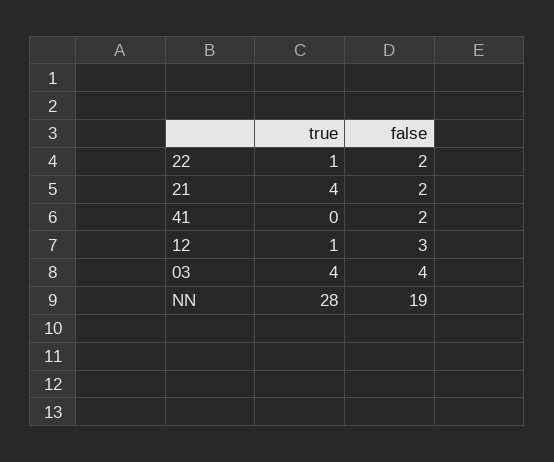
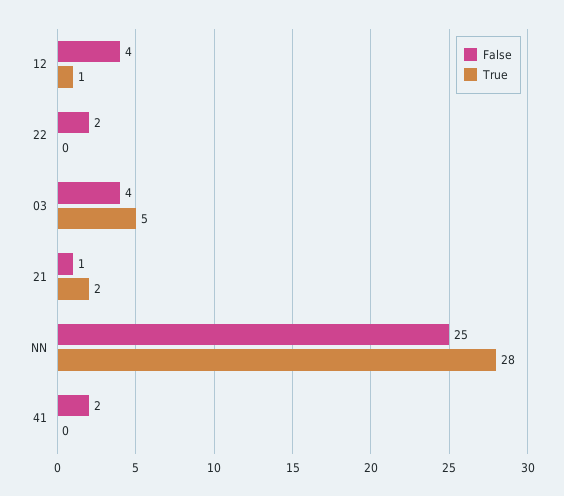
true, 22: 1 -> 0
true, 21: 4 -> 2
false, 21: 2 -> 1
false, 12: 3 -> 4
true, 03: 4 -> 5
false, NN: 19 -> 25

